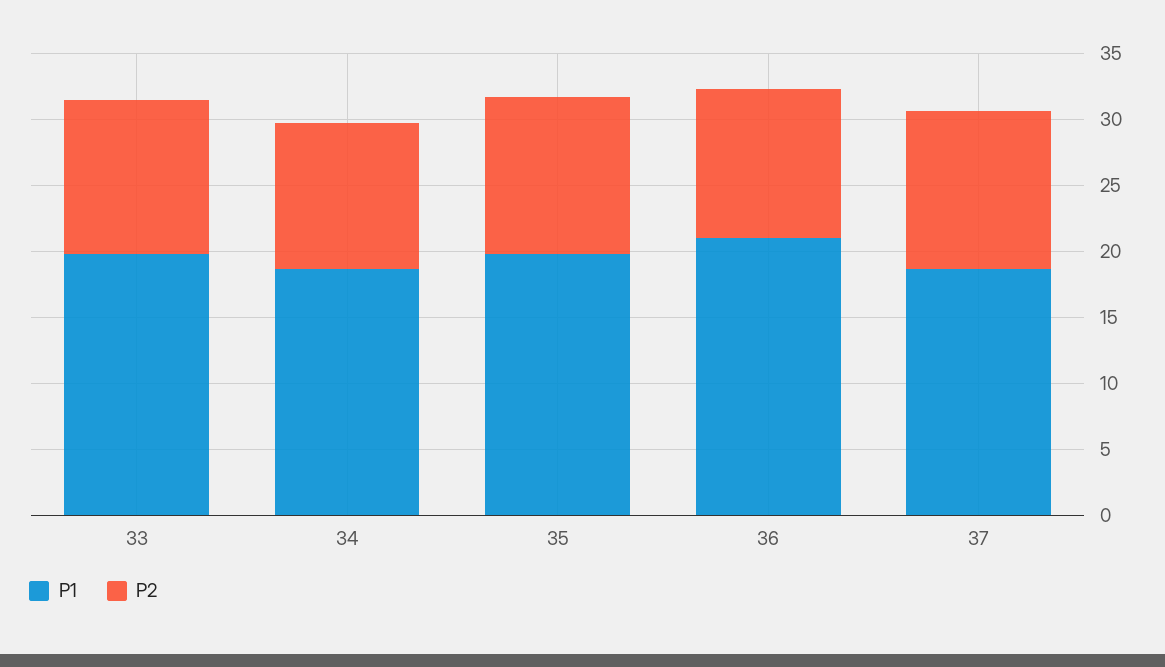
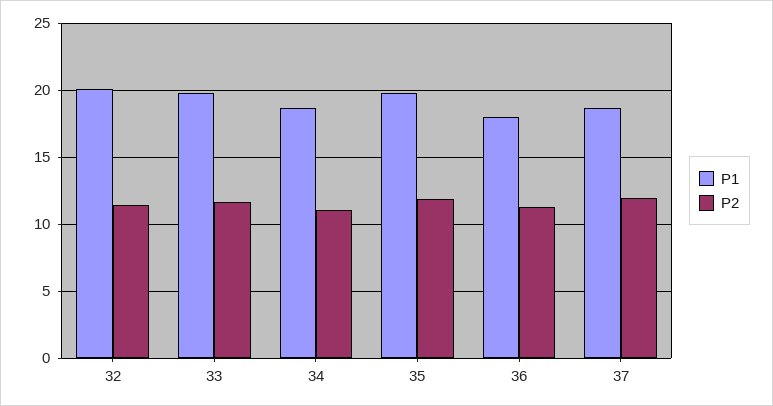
P1, 36: 21 -> 18
P1, 32: none -> 20
P2, 32: none -> 11.5

